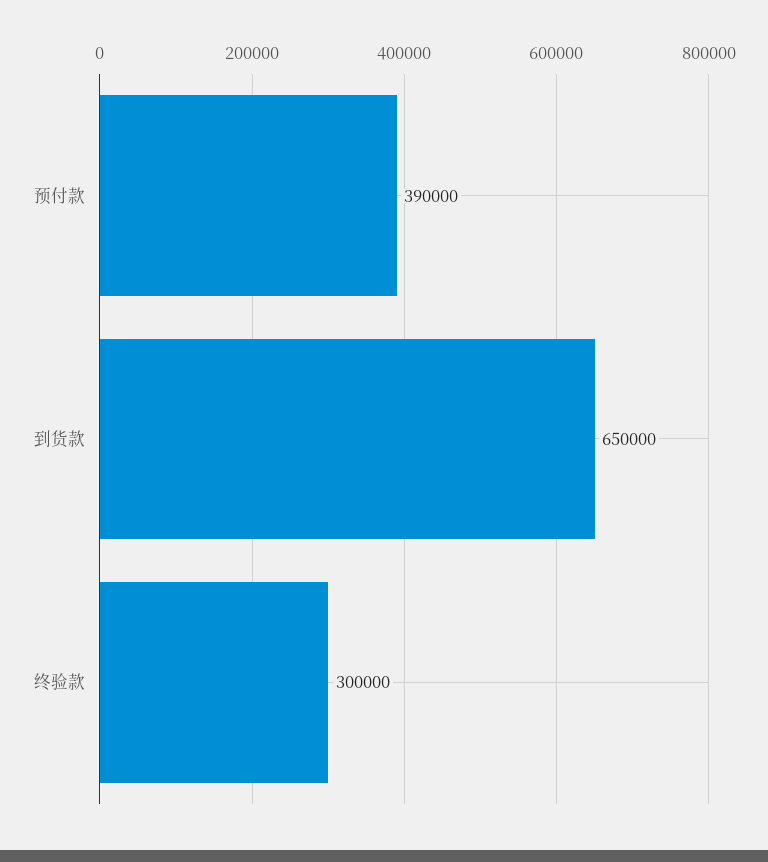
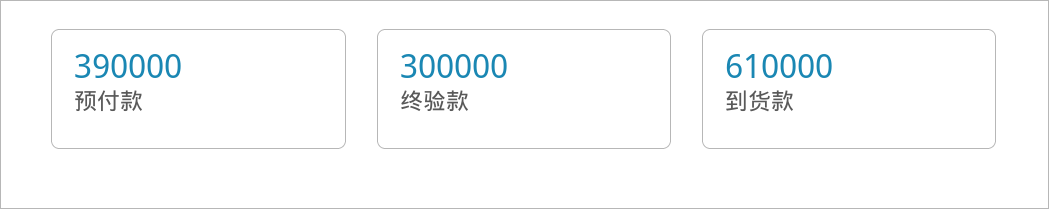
到货款: 650000 -> 610000

